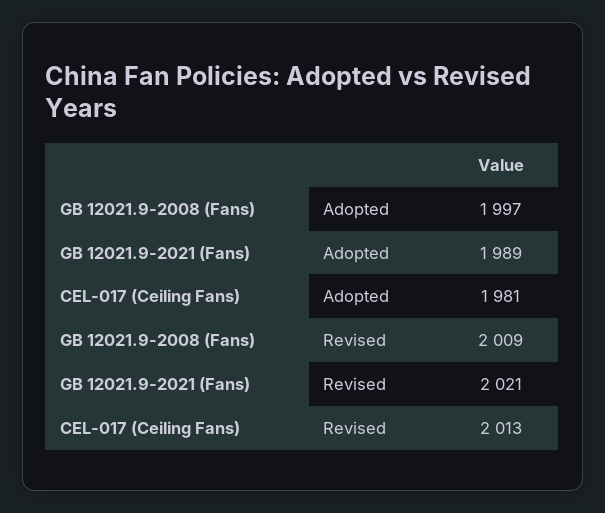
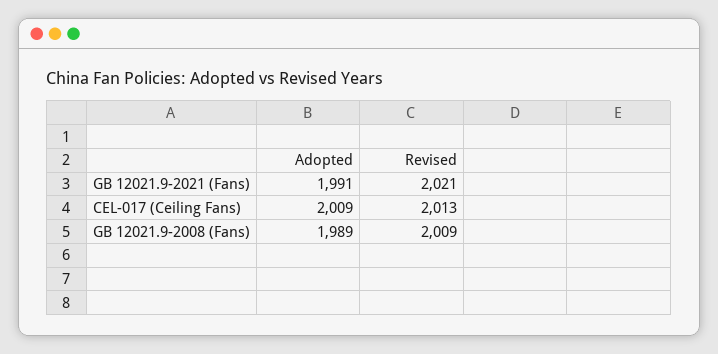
GB 12021.9-2008 (Fans), Adopted: 1997 -> 1989
GB 12021.9-2021 (Fans), Adopted: 1989 -> 1991
CEL-017 (Ceiling Fans), Adopted: 1981 -> 2009

